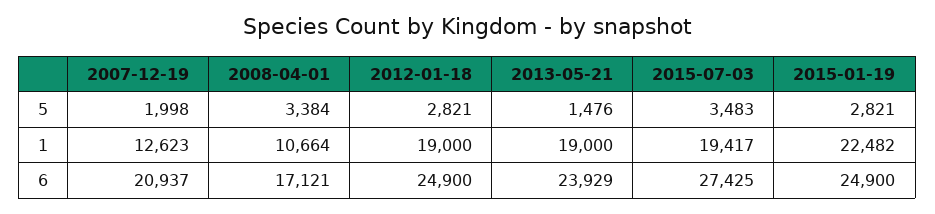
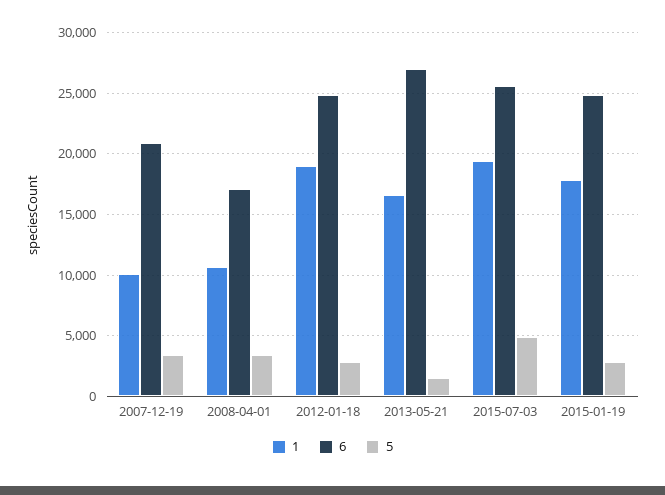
5, 2007-12-19: 1998 -> 3500
5, 2015-07-03: 3483 -> 5000
1, 2007-12-19: 12623 -> 10000
1, 2013-05-21: 19000 -> 16500
1, 2015-01-19: 22482 -> 18000
6, 2013-05-21: 23929 -> 27000
6, 2015-07-03: 27425 -> 25500

